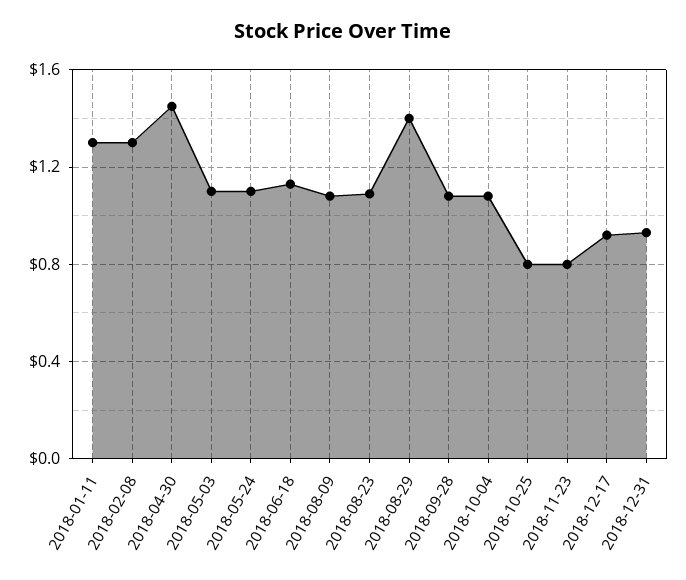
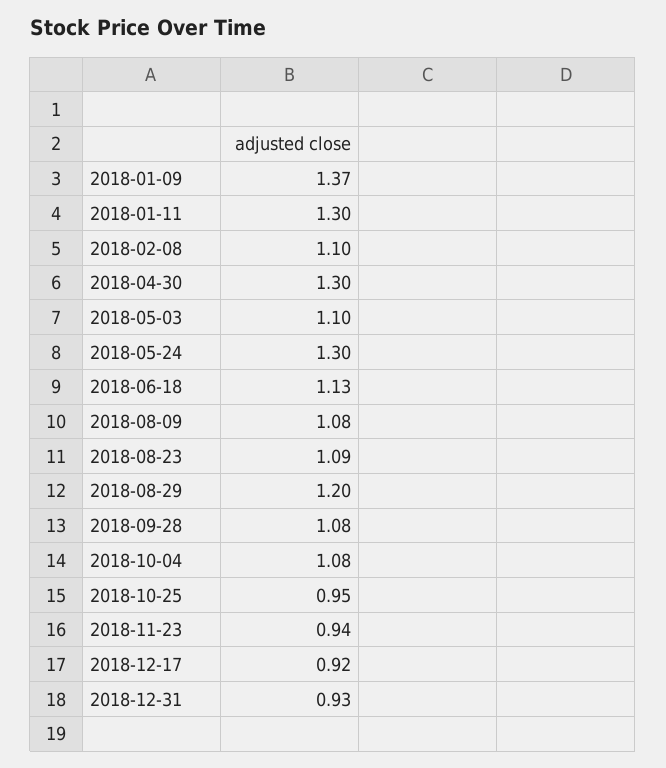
2018-02-08: 1.3 -> 1.1
2018-04-30: 1.45 -> 1.3
2018-05-24: 1.1 -> 1.3
2018-08-29: 1.4 -> 1.2
2018-10-25: 0.8 -> 0.95
2018-11-23: 0.8 -> 0.94
2018-01-09: none -> 1.37

